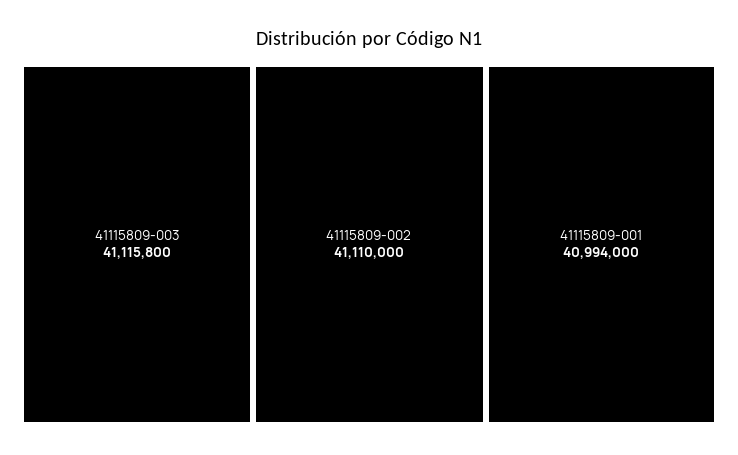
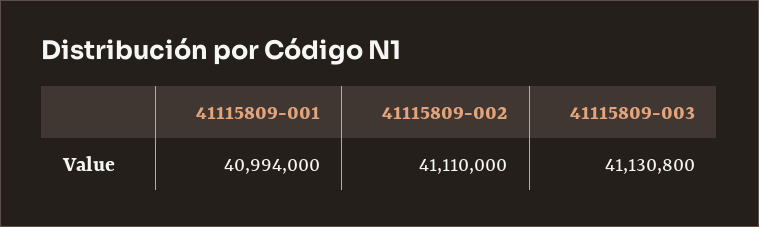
41115809-003: 41115800 -> 41130800

